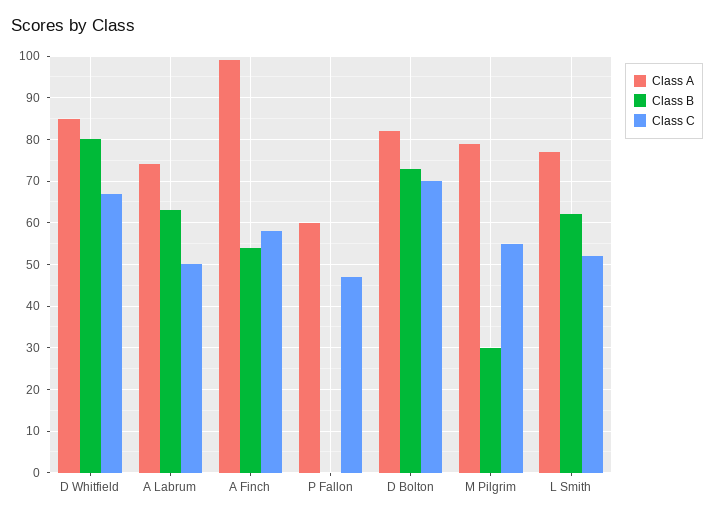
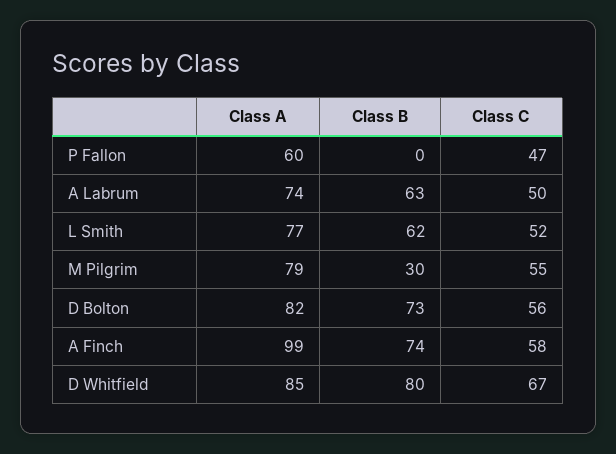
Class B, A Finch: 55 -> 74
Class C, D Bolton: 70 -> 56

